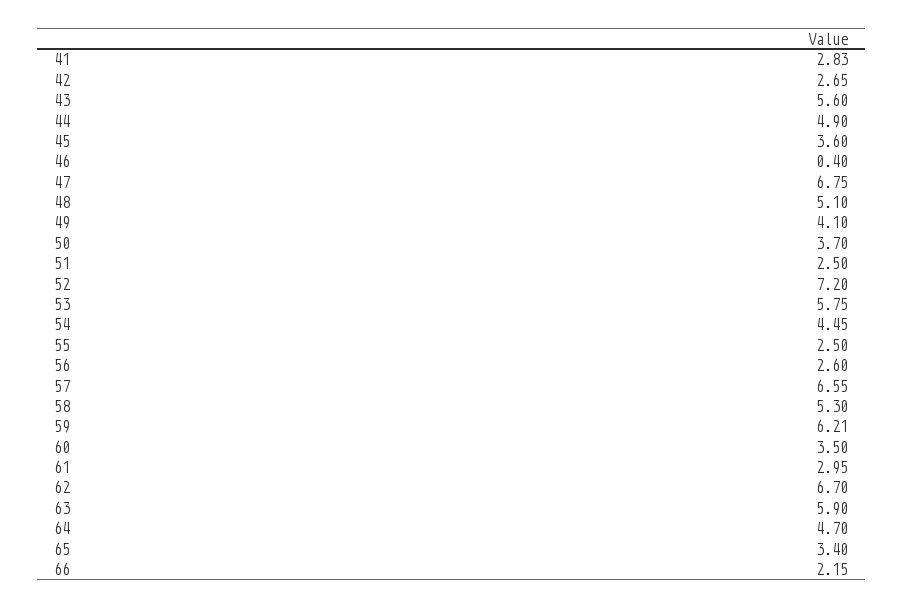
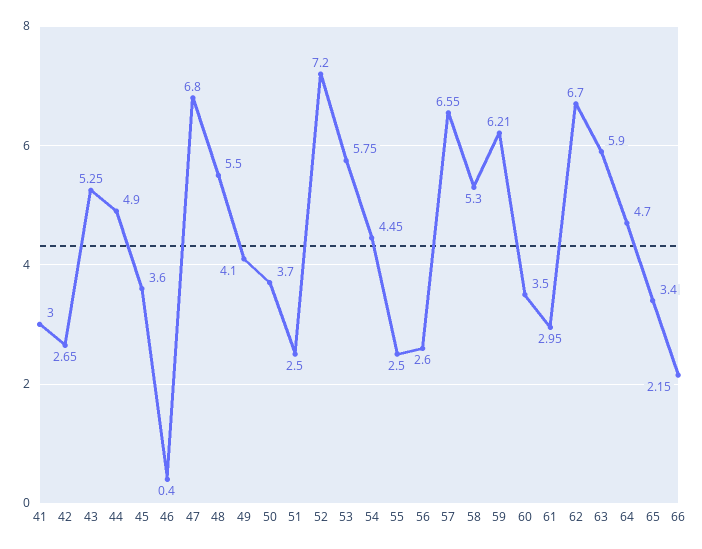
41: 2.83 -> 3
43: 5.6 -> 5.25
47: 6.75 -> 6.8
48: 5.1 -> 5.5

